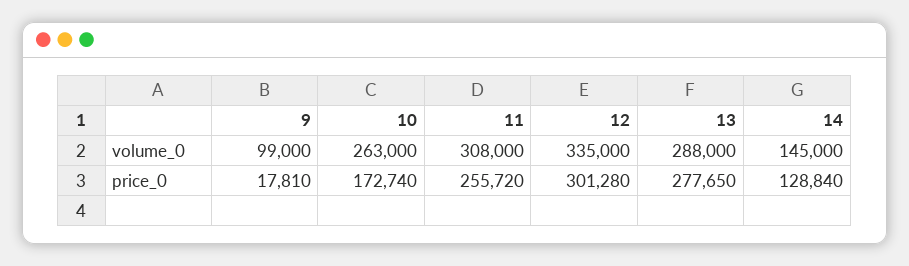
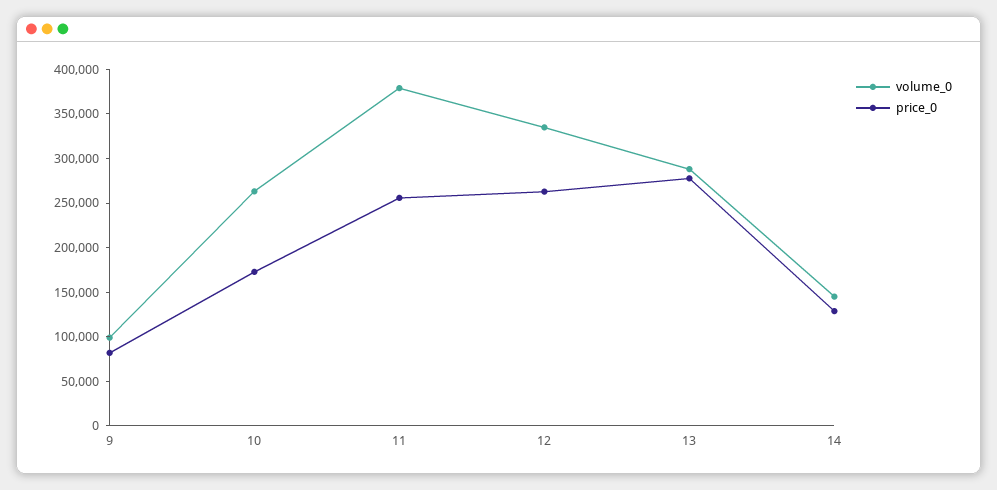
volume_0, 11: 308000 -> 380000
price_0, 9: 17810 -> 80000
price_0, 12: 301280 -> 260000

